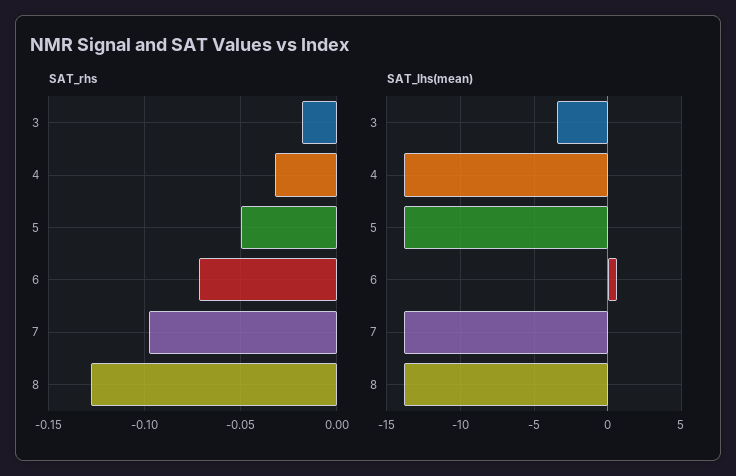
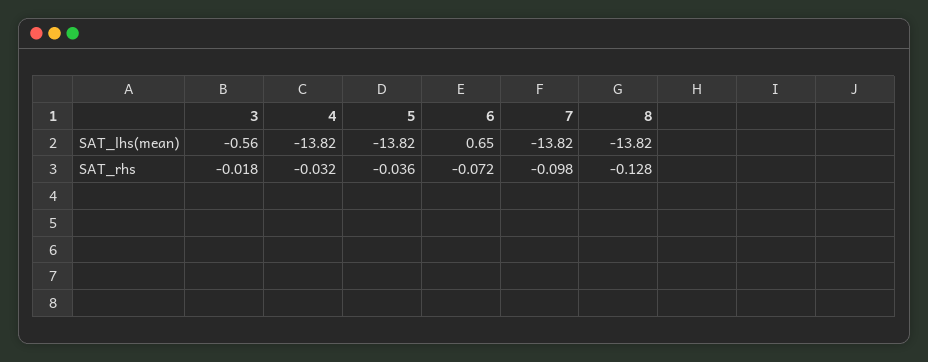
SAT_rhs, 5: -0.05 -> -0.036
SAT_lhs(mean), 3: -3.5 -> -0.56

